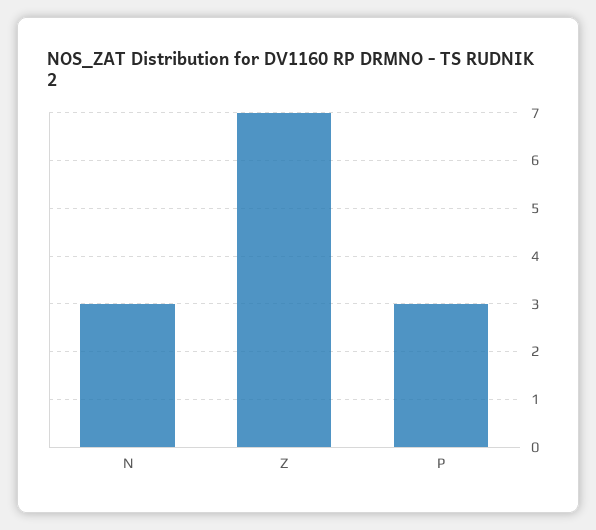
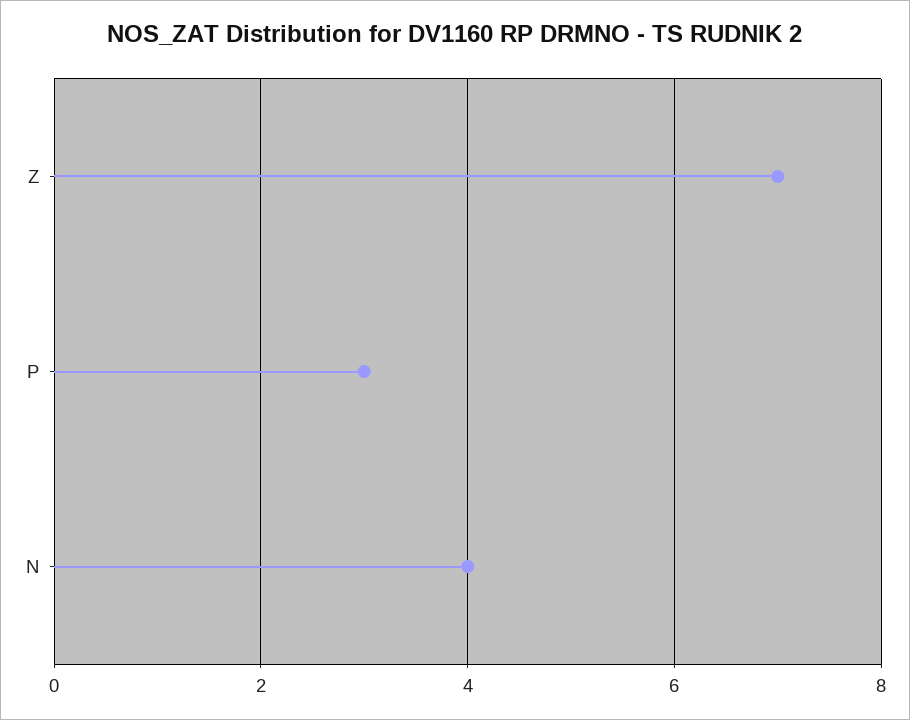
N: 3 -> 4

